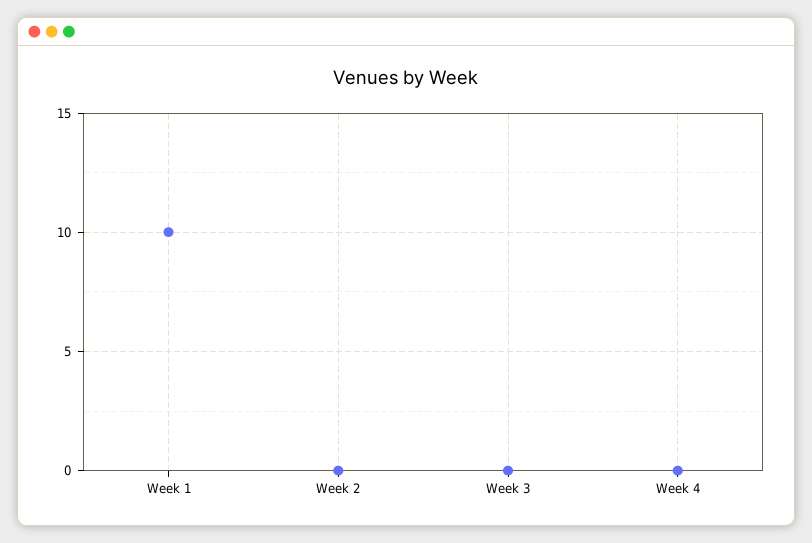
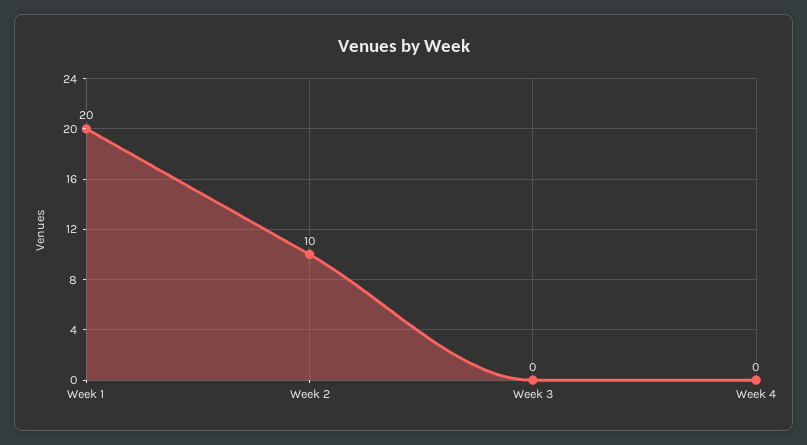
Week 1: 10 -> 20
Week 2: 0 -> 10

